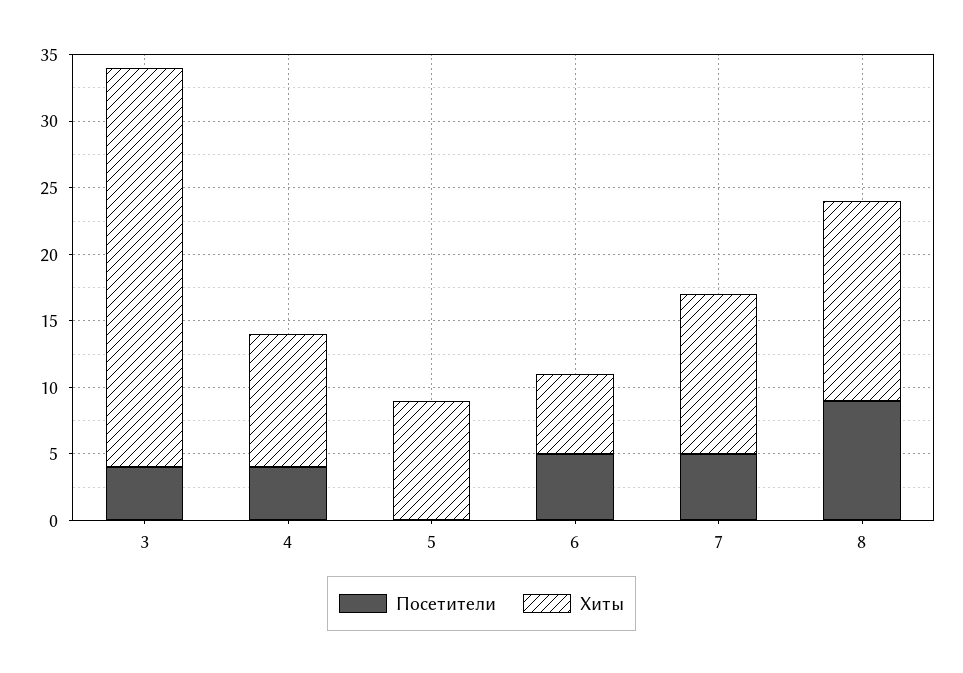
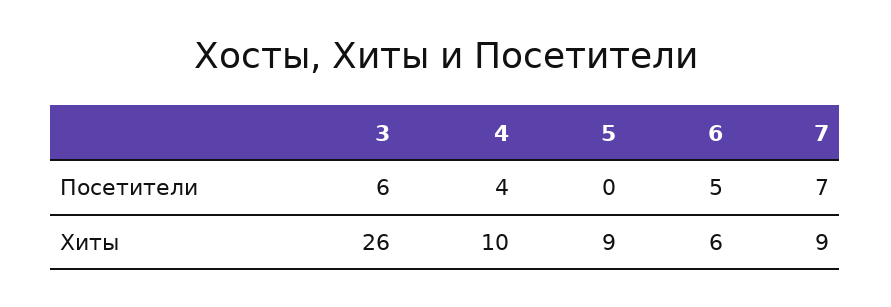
Посетители, 3: 4 -> 6
Хиты, 3: 30 -> 26
Посетители, 7: 5 -> 7
Хиты, 7: 12 -> 9
Посетители, 8: 9 -> none
Хиты, 8: 15 -> none

